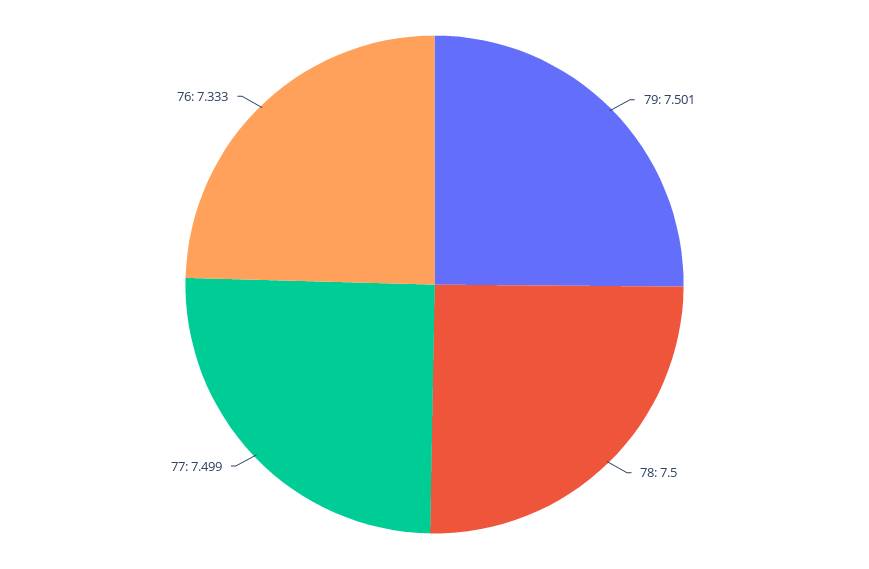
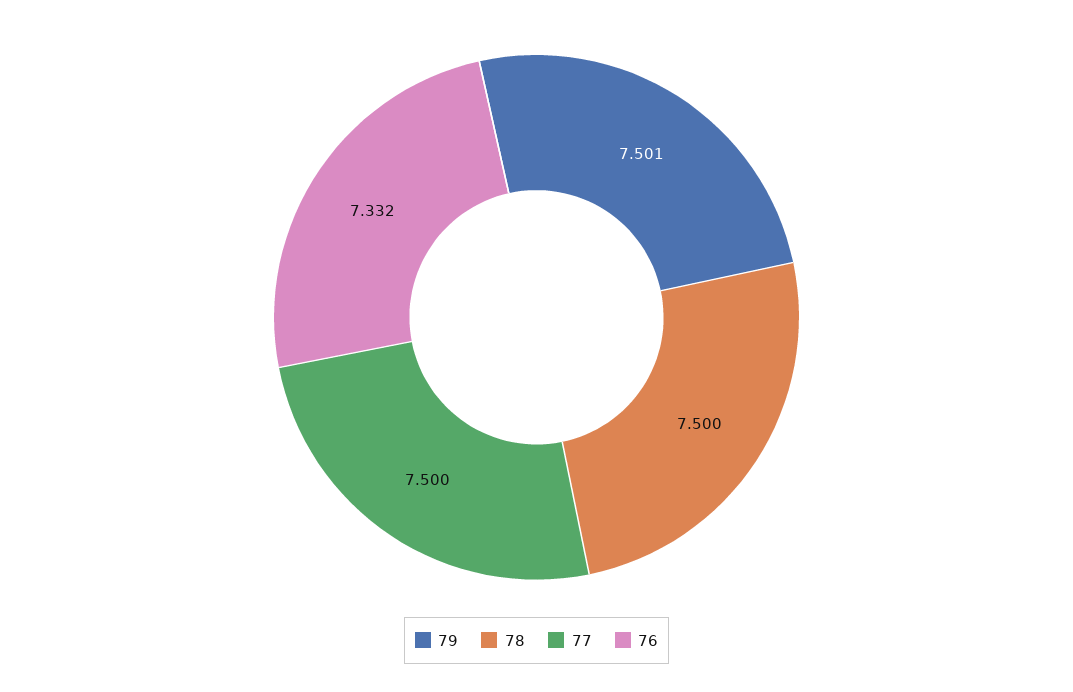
77: 7.499 -> 7.5
76: 7.333 -> 7.332

